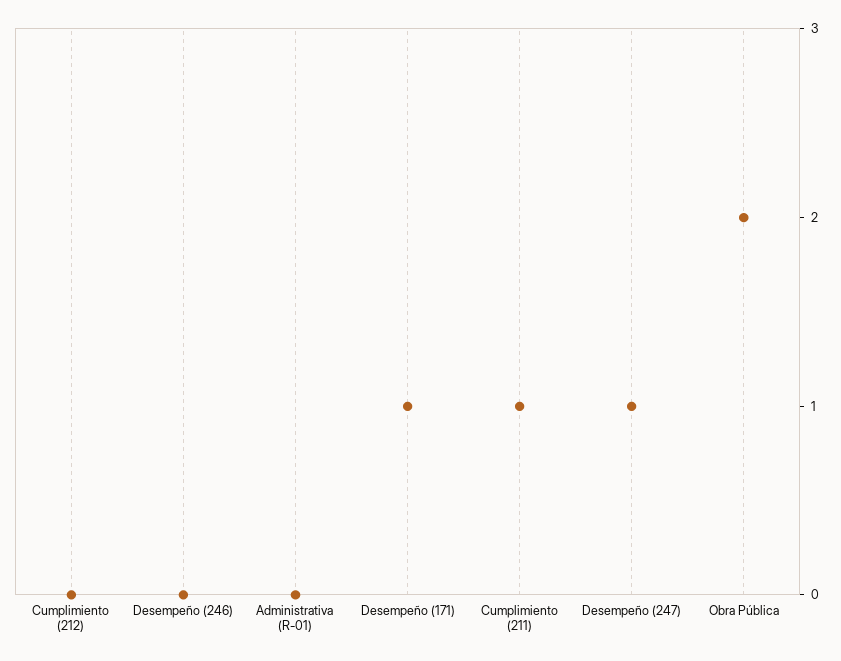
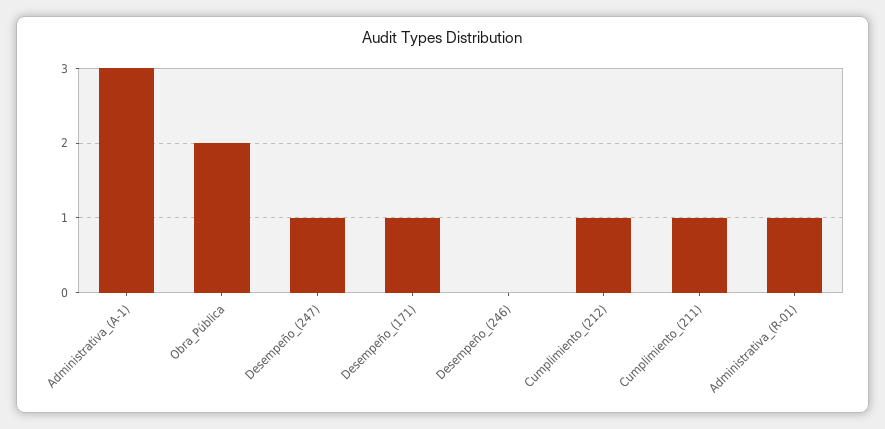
Cumplimiento (212): 0 -> 1
Administrativa (R-01): 0 -> 1
Administrativa_(A-1): none -> 3

